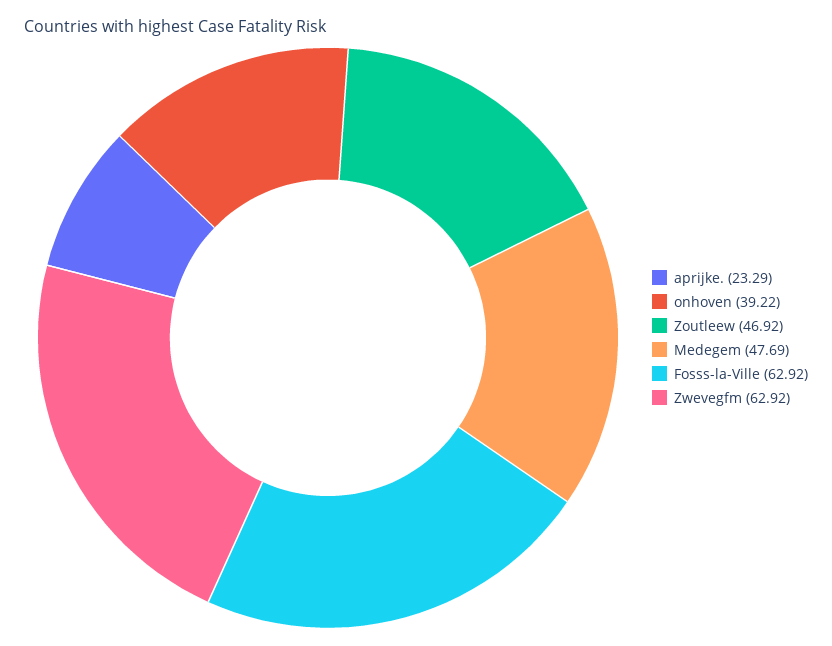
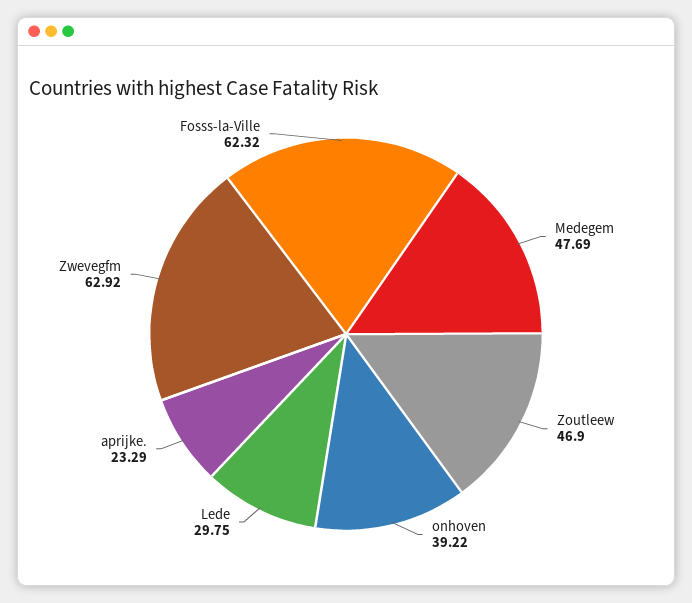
Zoutleew: 46.92 -> 46.9
Fosss-la-Ville: 62.92 -> 62.32
Lede: none -> 29.75

